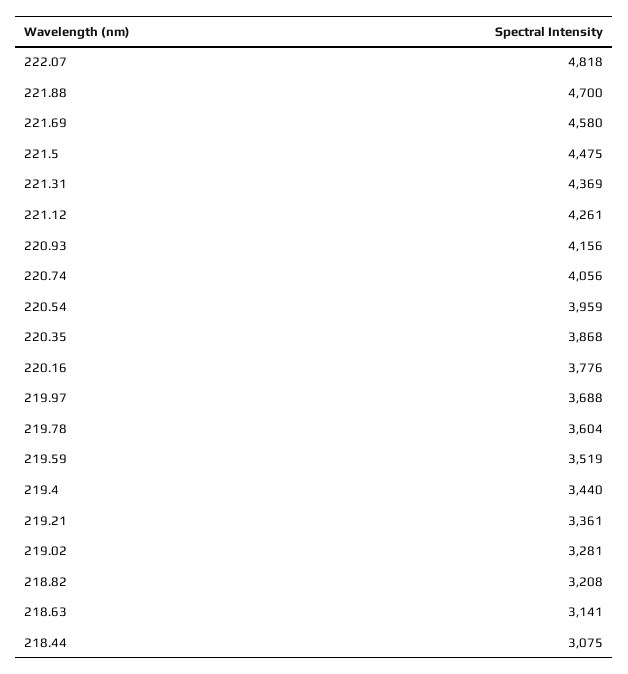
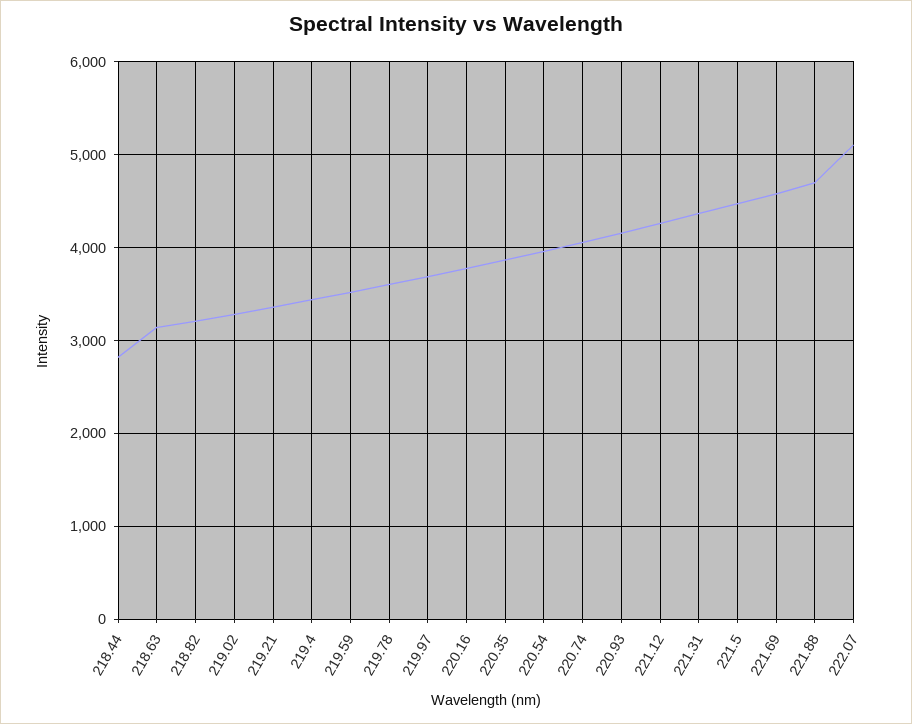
222.07: 4818 -> 5100
218.44: 3075 -> 2800

